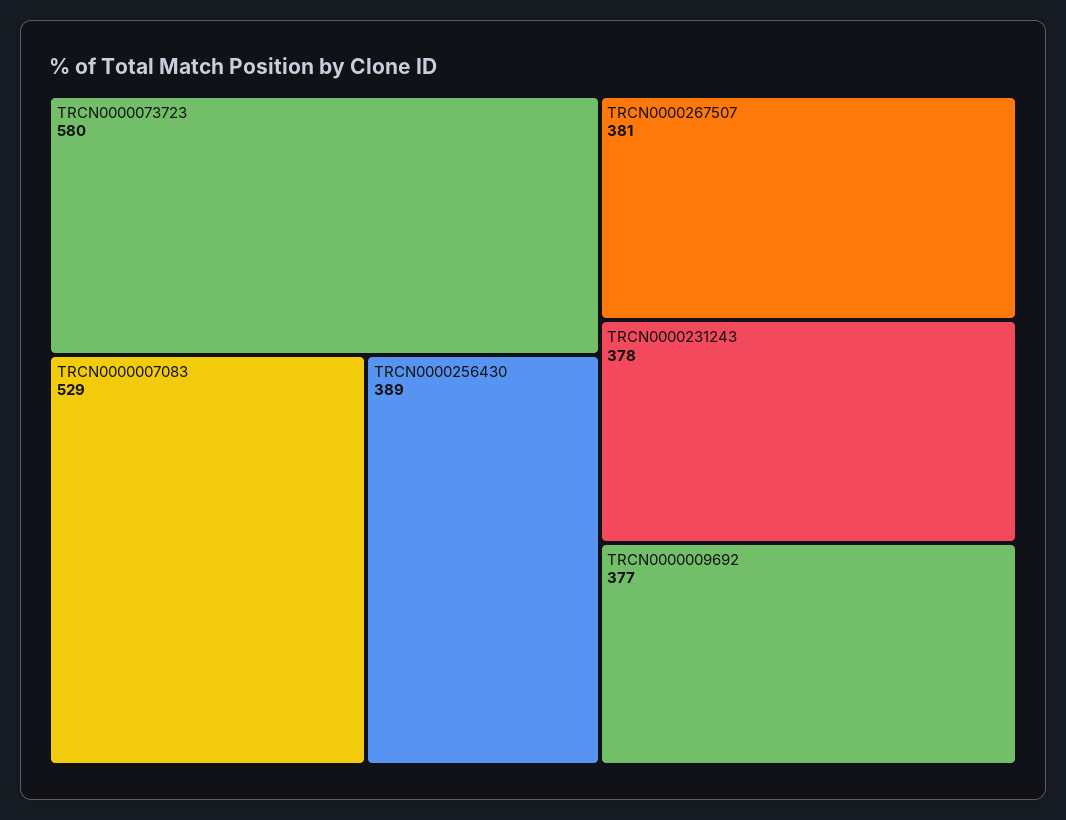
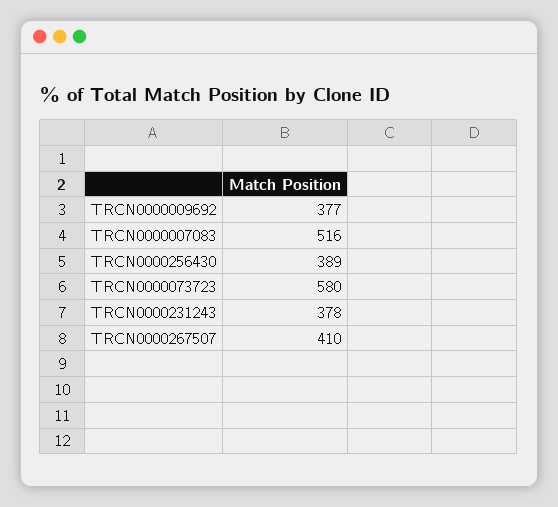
TRCN0000007083: 529 -> 516
TRCN0000267507: 381 -> 410

